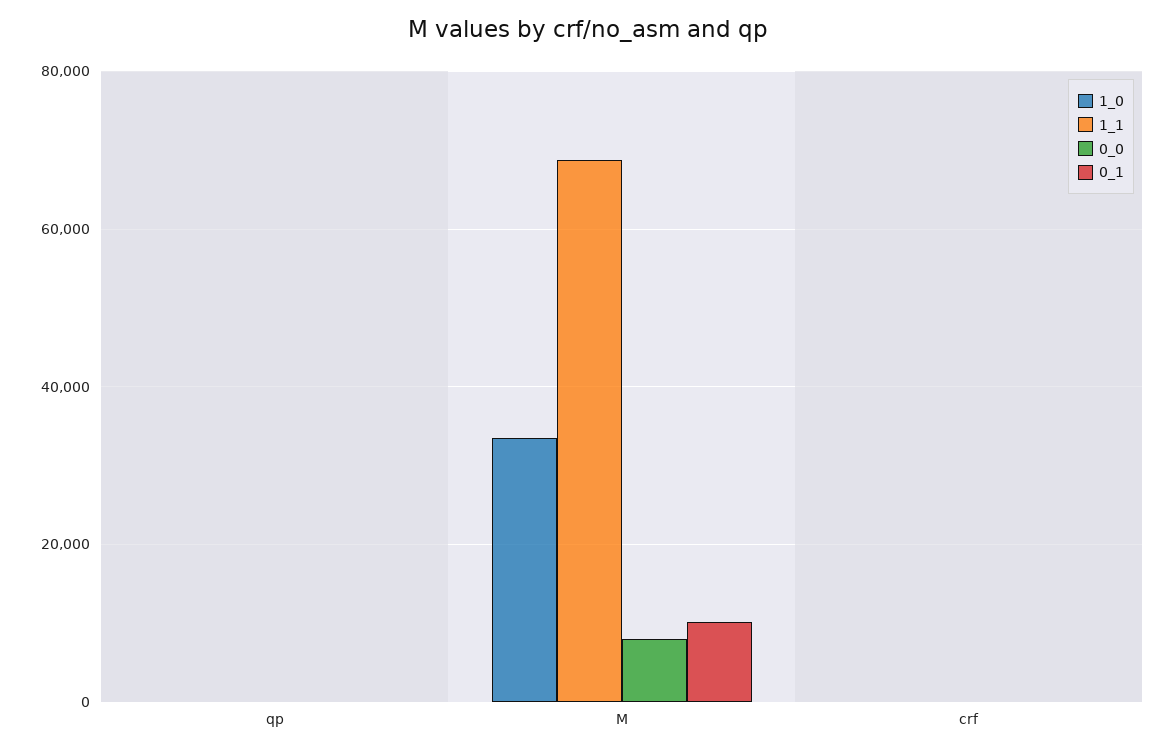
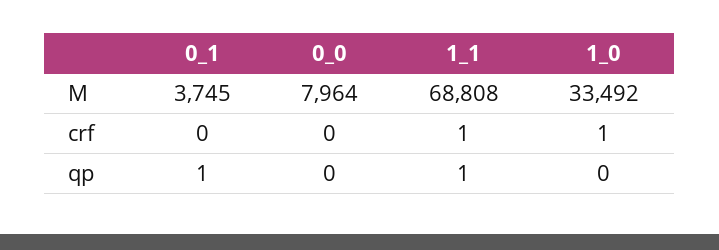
0_1, M: 10000 -> 3745

